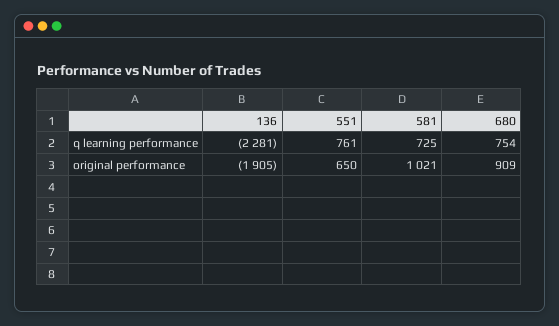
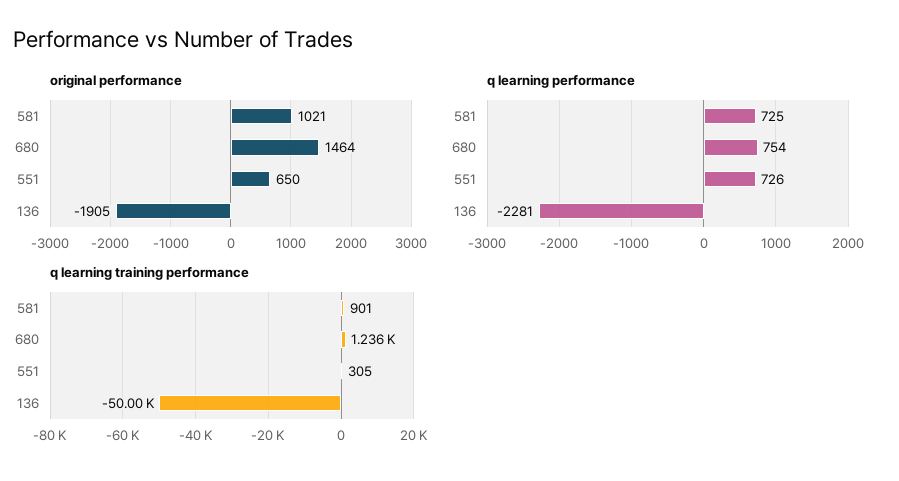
q learning performance, 551: 761 -> 726
original performance, 680: 909 -> 1464
q learning training performance, 581: none -> 901
q learning training performance, 680: none -> 1236
q learning training performance, 551: none -> 305
q learning training performance, 136: none -> -50000

